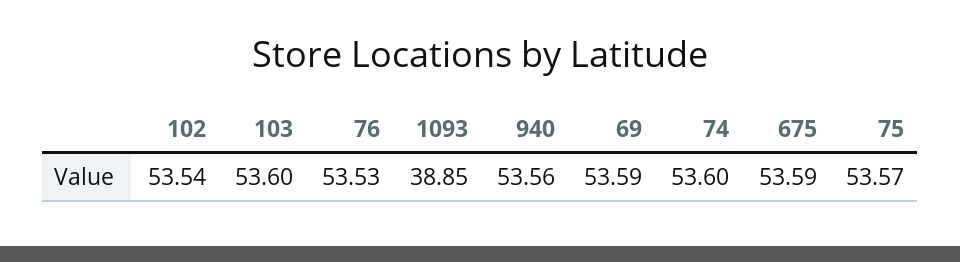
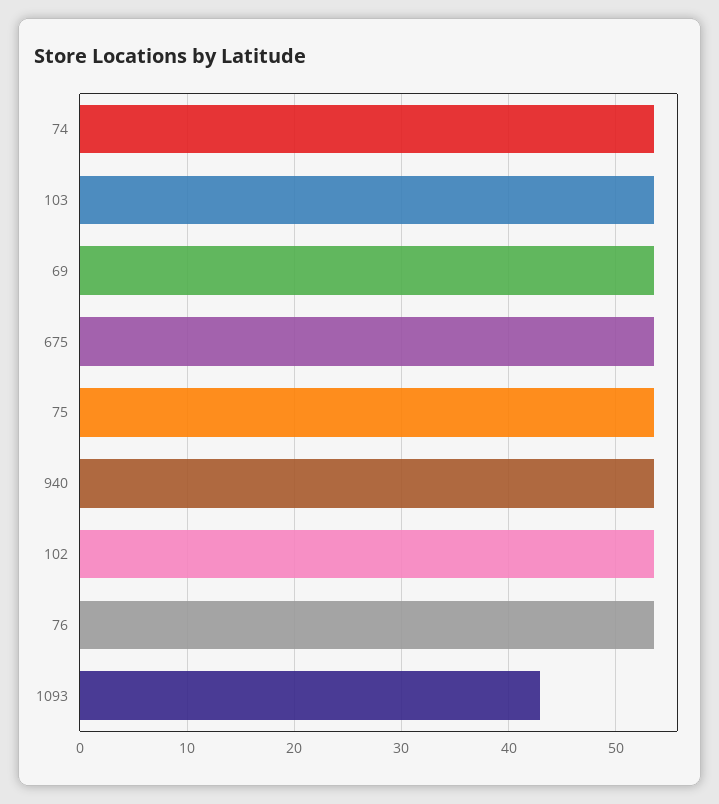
1093: 38.85 -> 43

